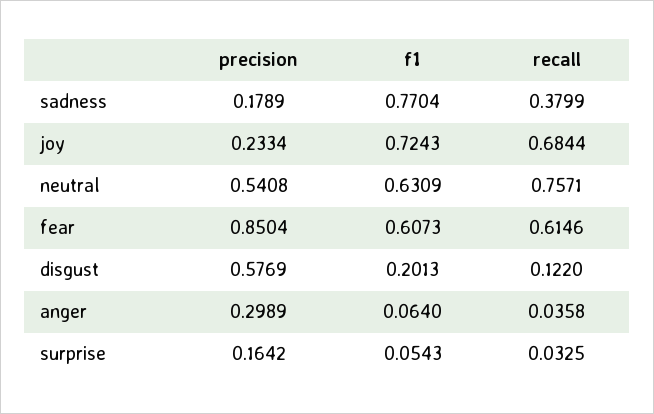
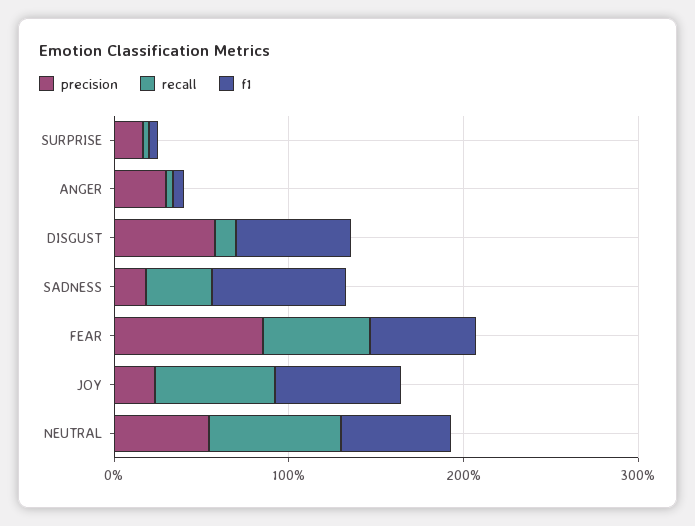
f1, disgust: 0.2013 -> 0.6

